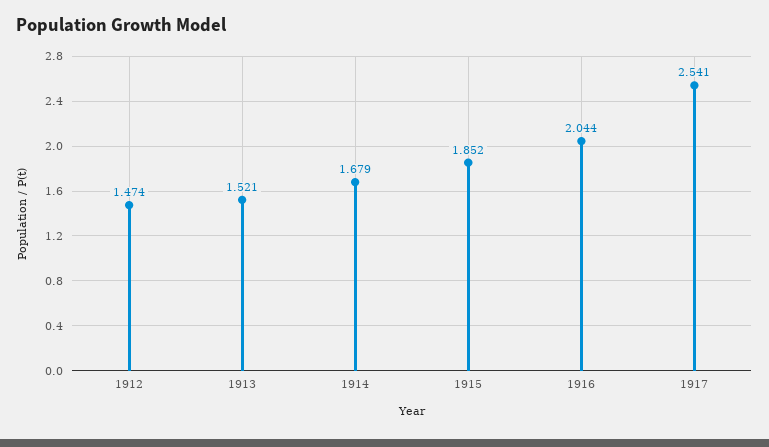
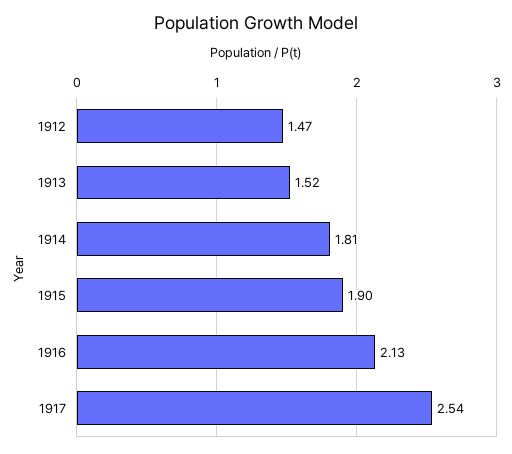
1914: 1.679 -> 1.81
1915: 1.852 -> 1.9
1916: 2.044 -> 2.13

